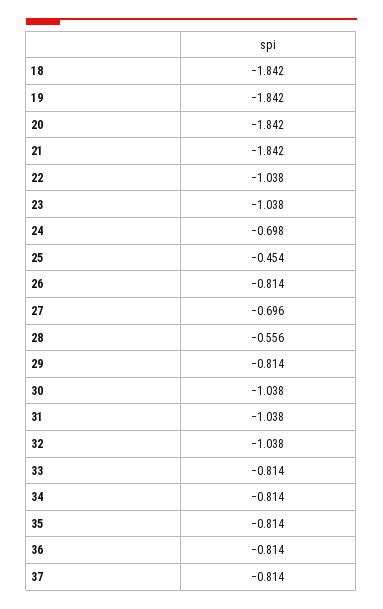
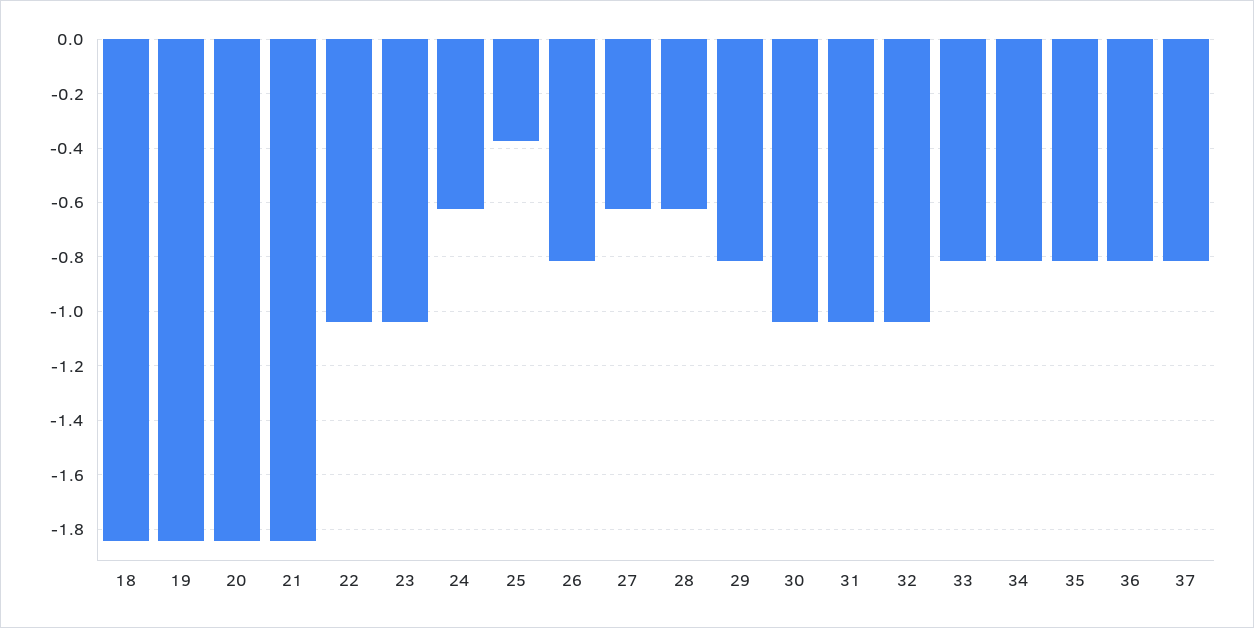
24: -0.698 -> -0.625
25: -0.454 -> -0.375
27: -0.696 -> -0.625
28: -0.556 -> -0.625

